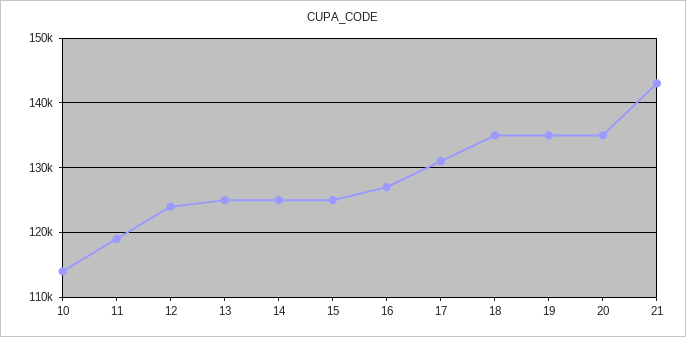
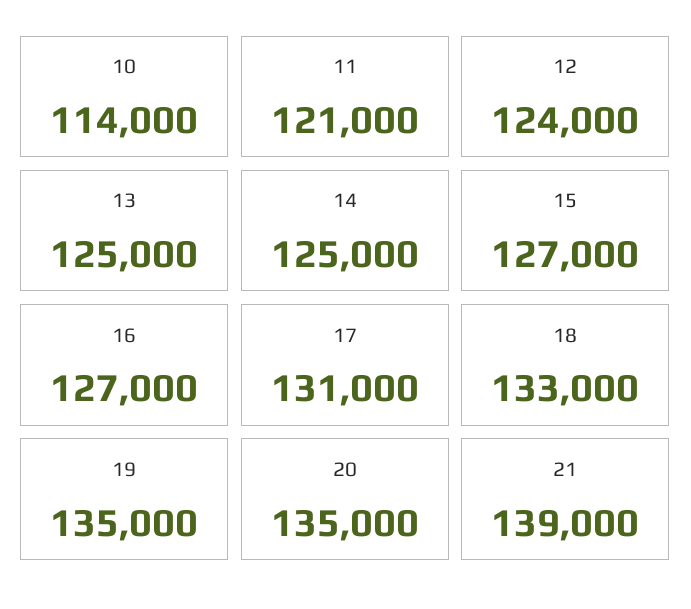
11: 119000 -> 121000
15: 125000 -> 127000
18: 135000 -> 133000
21: 143000 -> 139000

